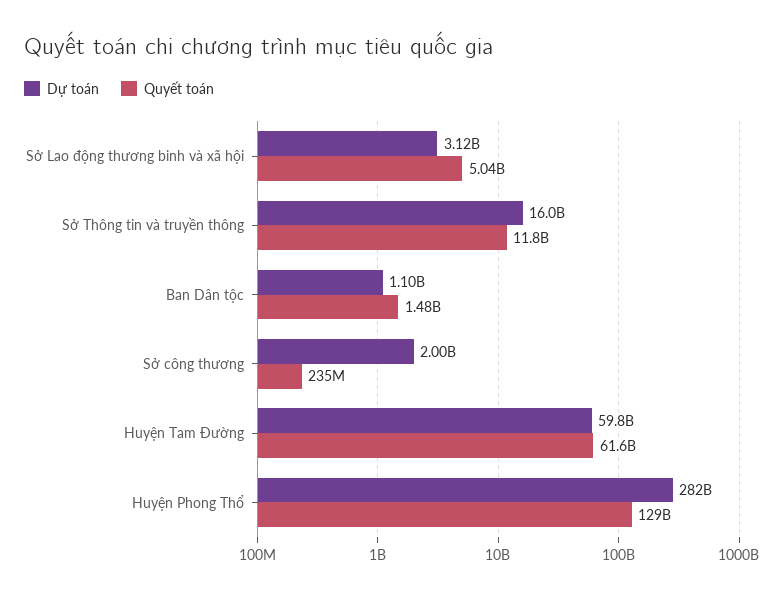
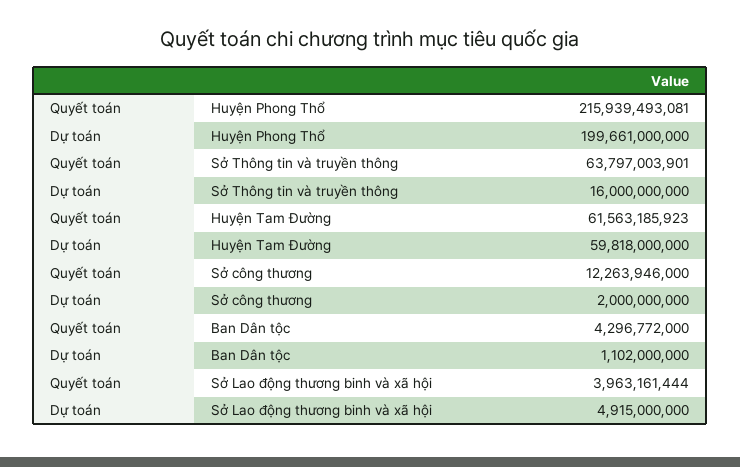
Dự toán, Sở Lao động thương binh và xã hội: 3120000000 -> 4915000000
Quyết toán, Sở Lao động thương binh và xã hội: 5040000000 -> 3963161444
Quyết toán, Sở Thông tin và truyền thông: 11800000000 -> 63797003901
Quyết toán, Ban Dân tộc: 1480000000 -> 4296772000
Quyết toán, Sở công thương: 235000000 -> 12263946000
Dự toán, Huyện Phong Thổ: 282000000000 -> 199661000000
Quyết toán, Huyện Phong Thổ: 129000000000 -> 215939493081

